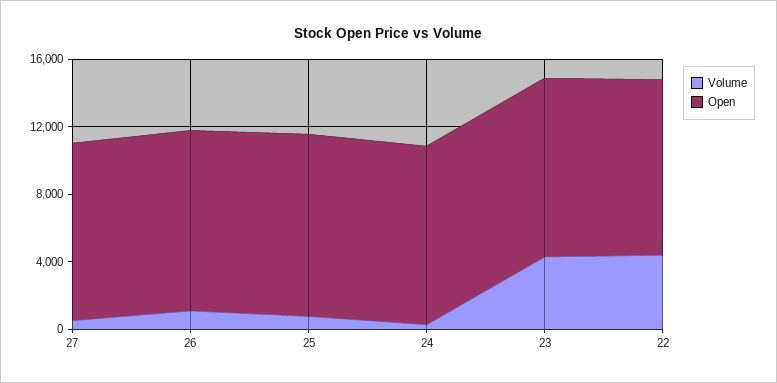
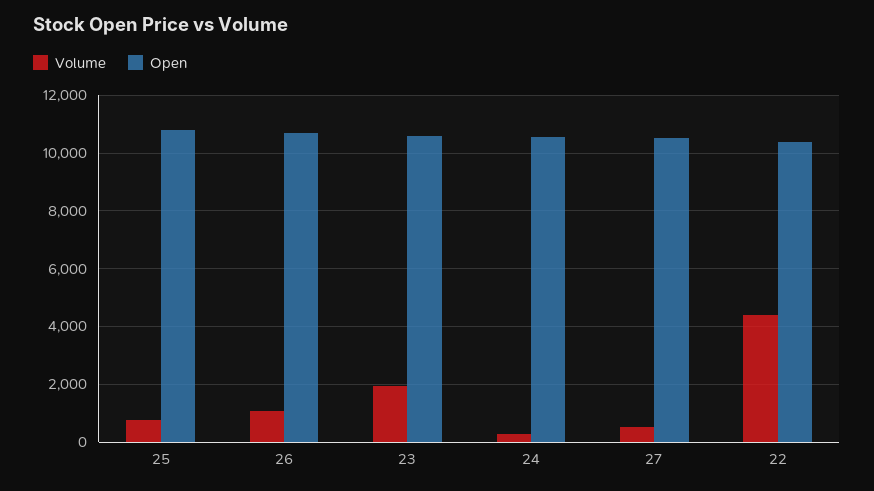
Volume, 23: 4000 -> 2000

